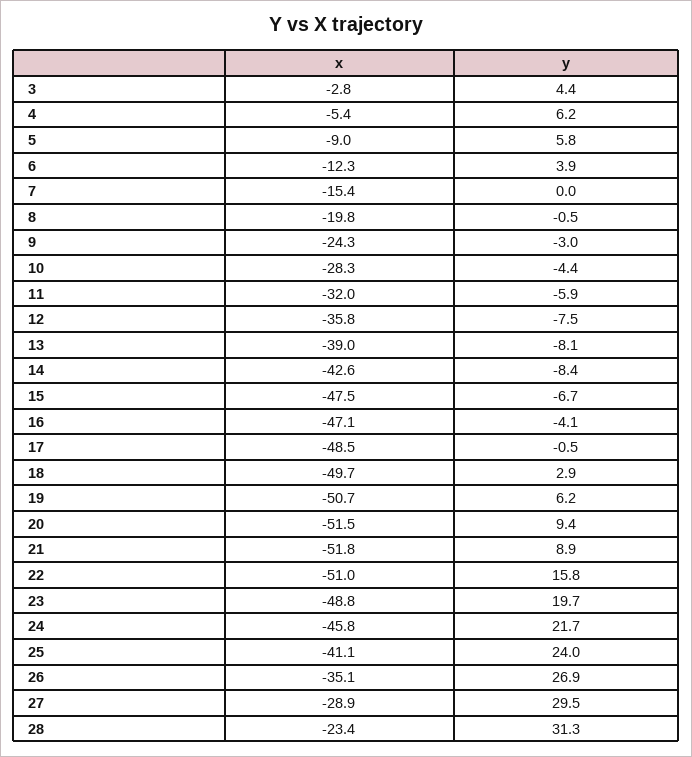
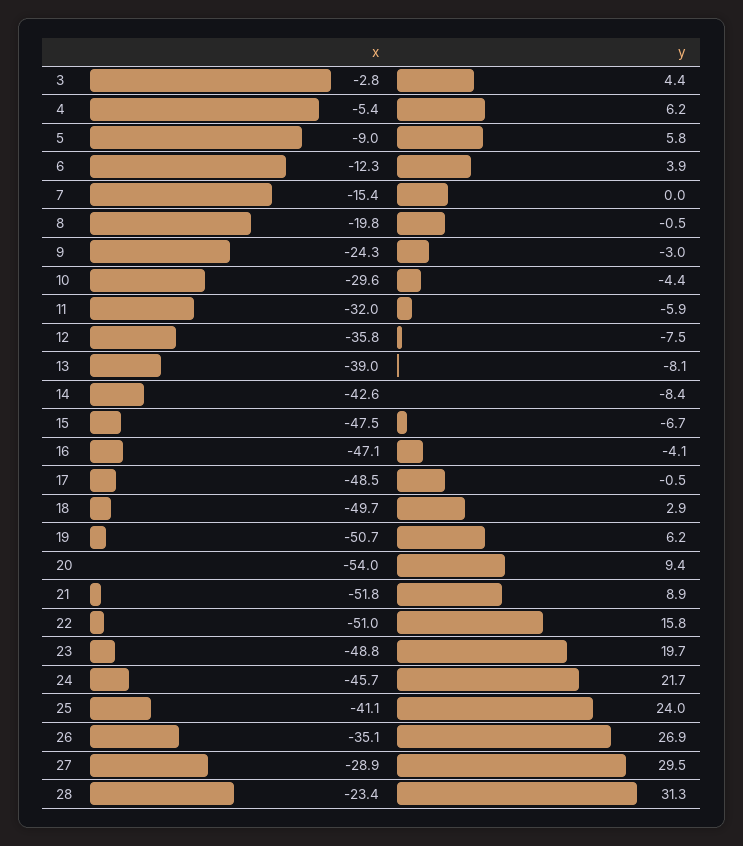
x, 10: -28.3 -> -29.6
x, 20: -51.5 -> -54
x, 24: -45.8 -> -45.7

